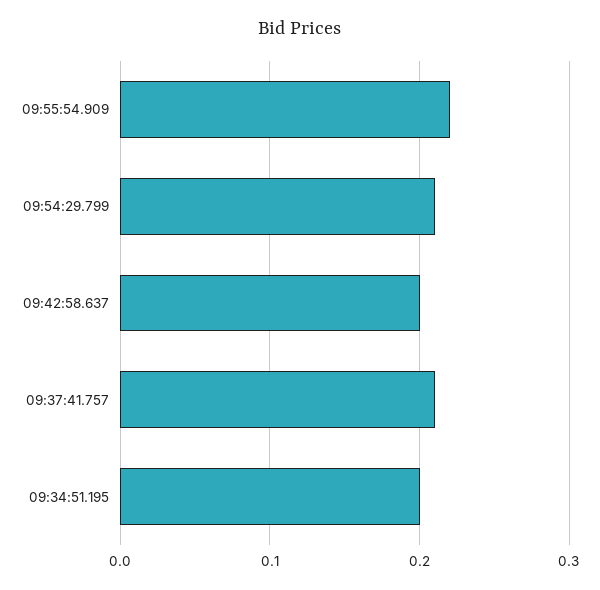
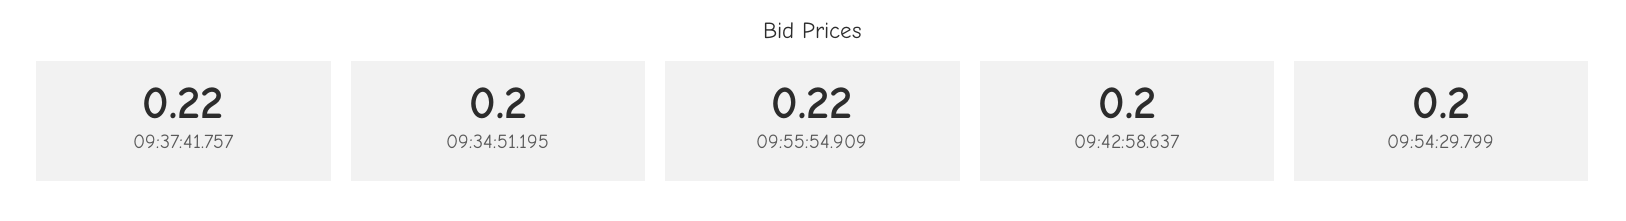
09:54:29.799: 0.21 -> 0.2
09:37:41.757: 0.21 -> 0.22

